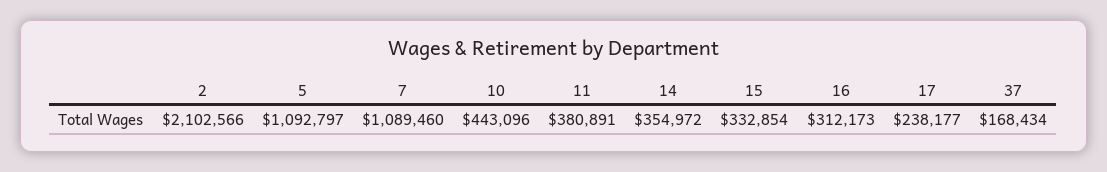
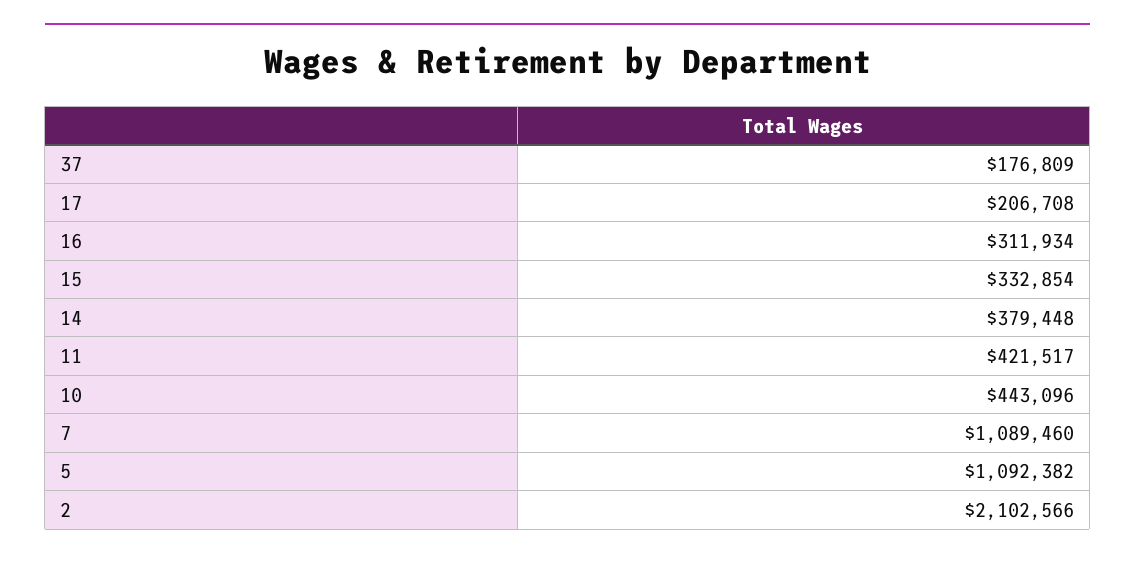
5: 1092797 -> 1092382
11: 380891 -> 421517
14: 354972 -> 379448
16: 312173 -> 311934
17: 238177 -> 206708
37: 168434 -> 176809

